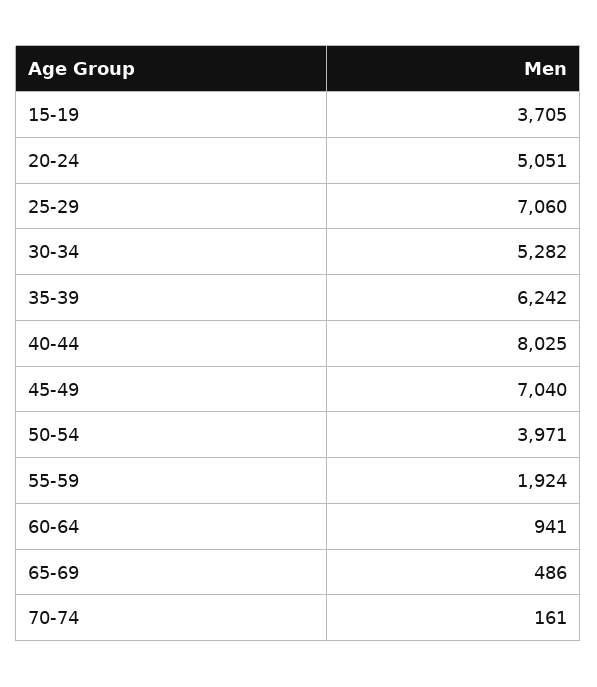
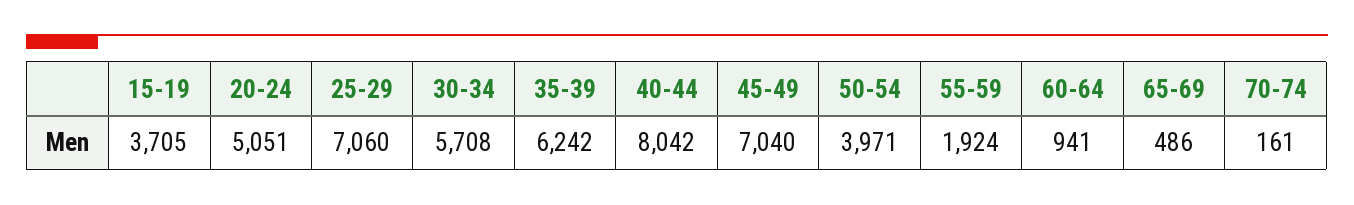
30-34: 5282 -> 5708
40-44: 8025 -> 8042

